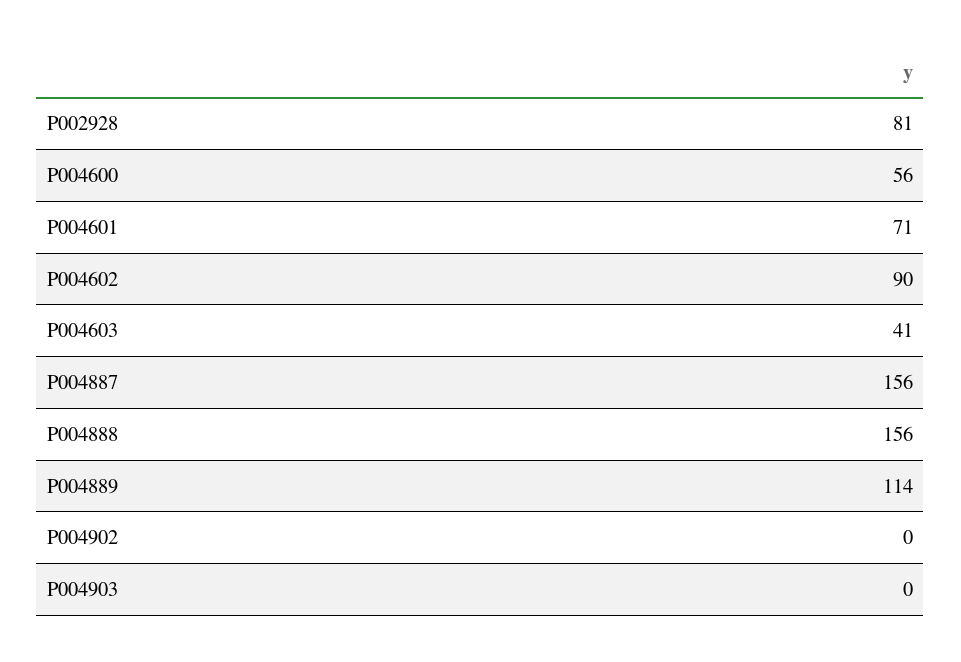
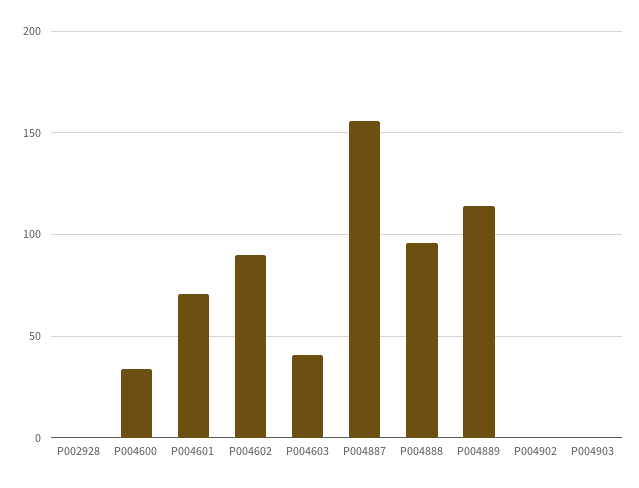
P002928: 81 -> 0
P004600: 56 -> 35
P004888: 156 -> 95

